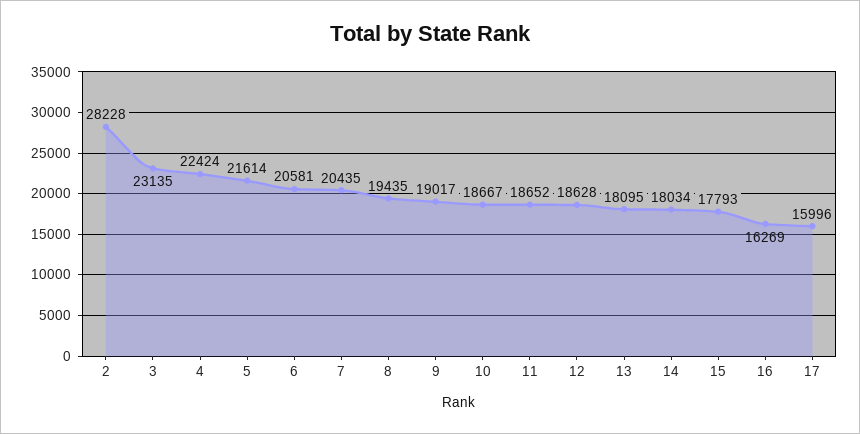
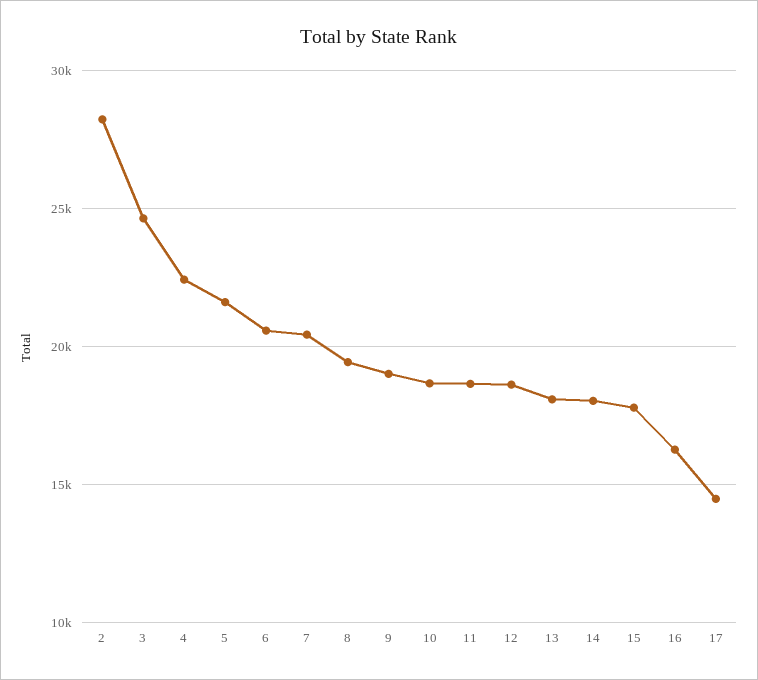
3: 23135 -> 24500
17: 15996 -> 14500

